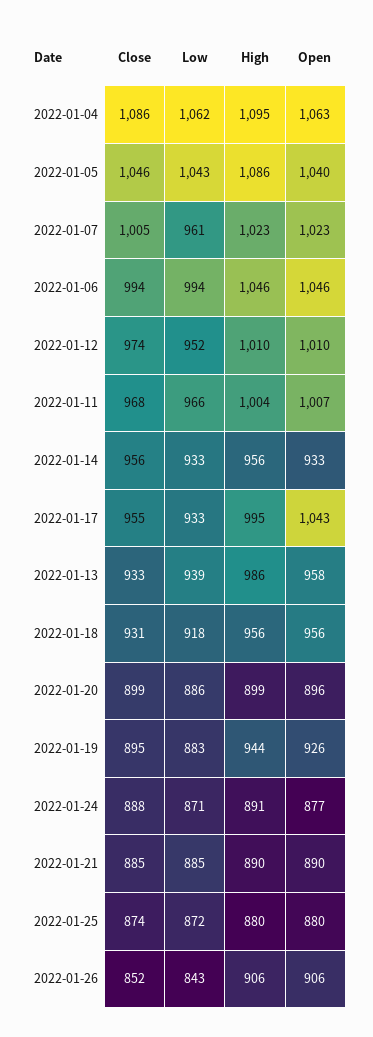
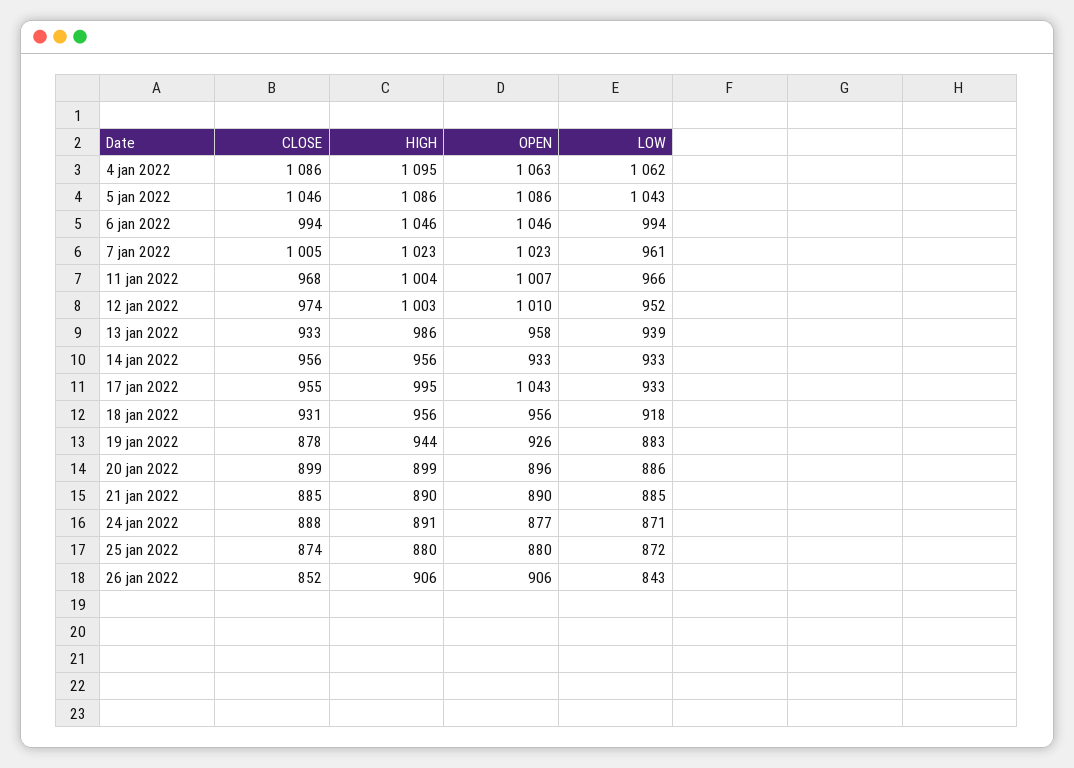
Open, 2022-01-05: 1040 -> 1086
High, 2022-01-12: 1010 -> 1003
Close, 2022-01-19: 895 -> 878

